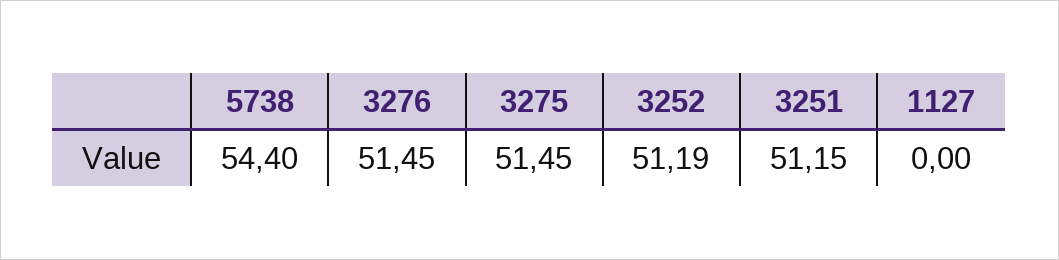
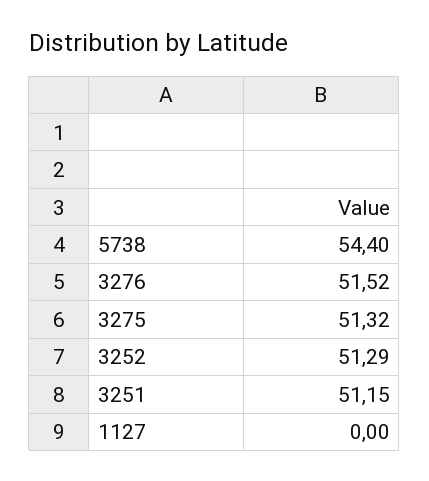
3276: 51.45 -> 51.52
3275: 51.45 -> 51.32
3252: 51.19 -> 51.29

